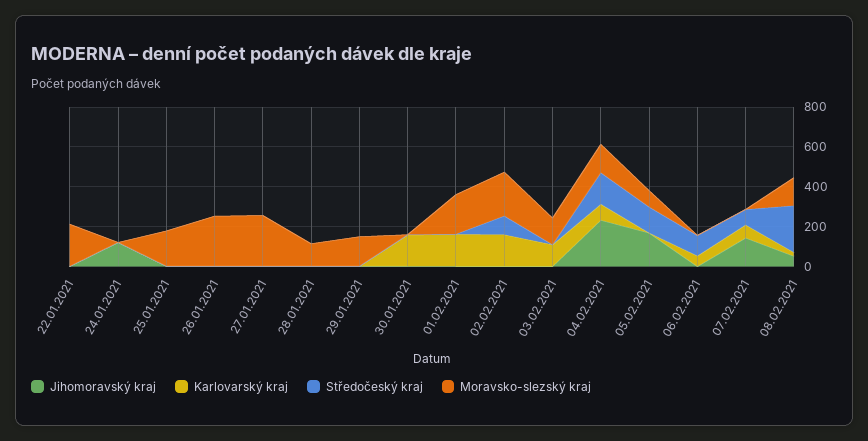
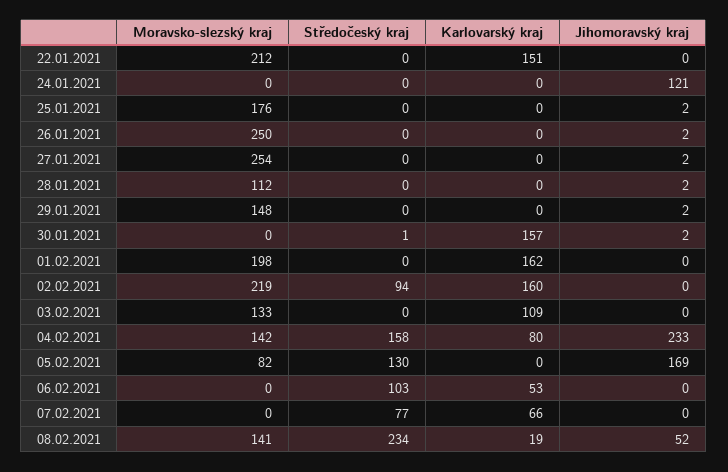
Karlovarský kraj, 22.01.2021: 0 -> 151
Jihomoravský kraj, 07.02.2021: 150 -> 0

